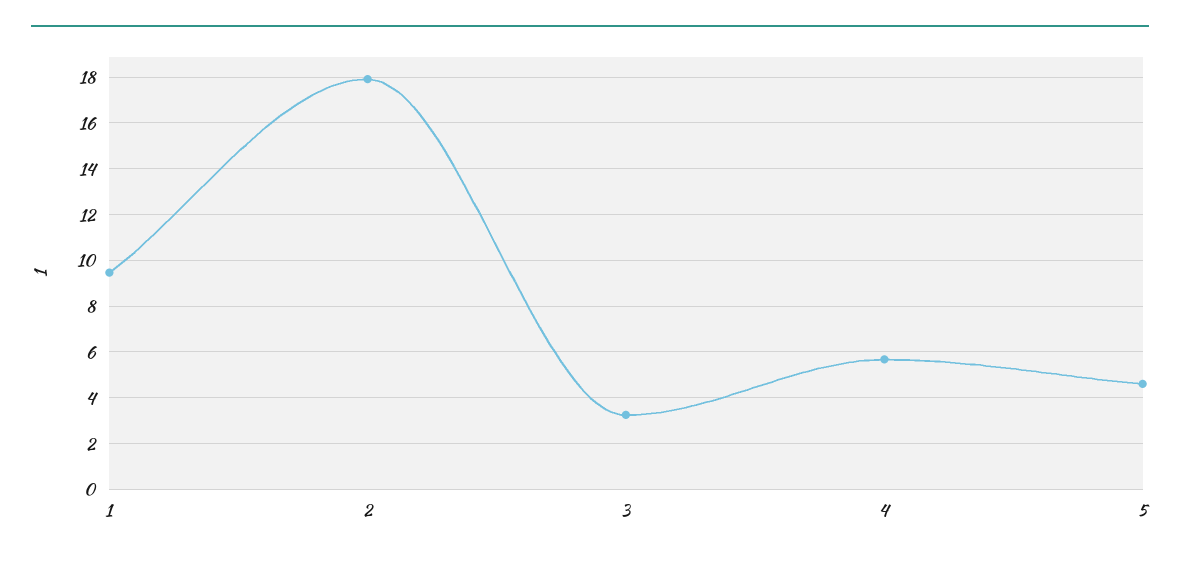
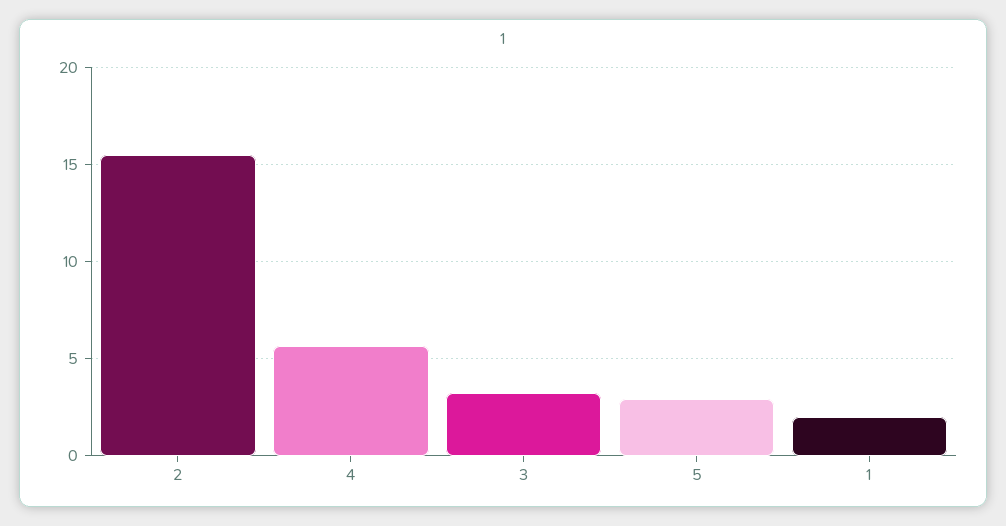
1: 9.5 -> 2
2: 18 -> 15.5
5: 4.5 -> 3

